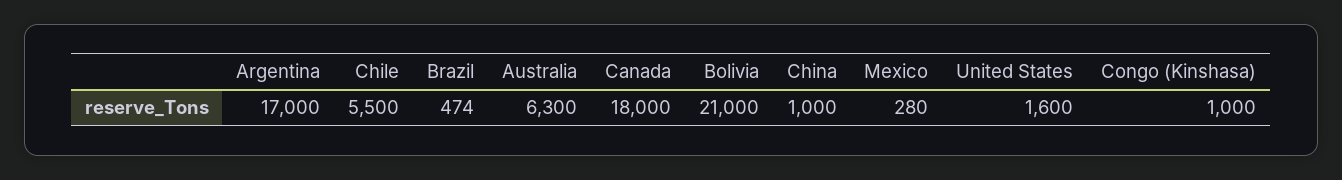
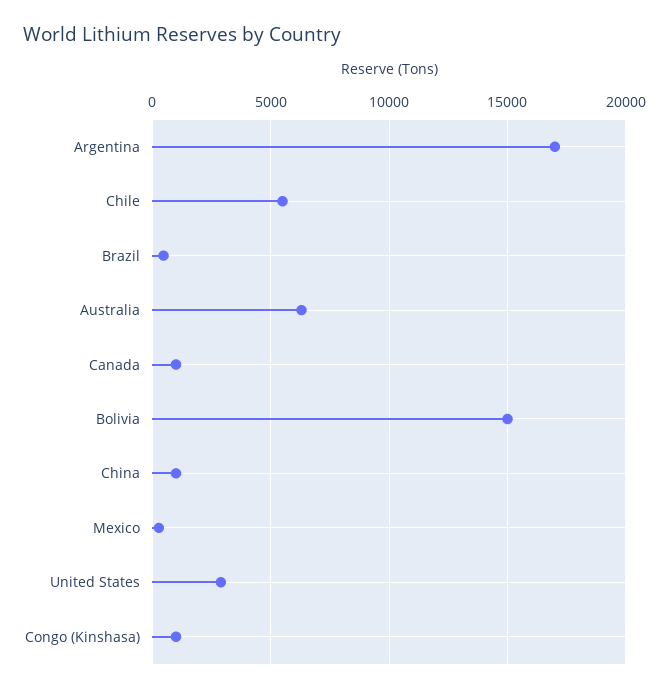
Canada: 18000 -> 1000
Bolivia: 21000 -> 15000
United States: 1600 -> 3000

